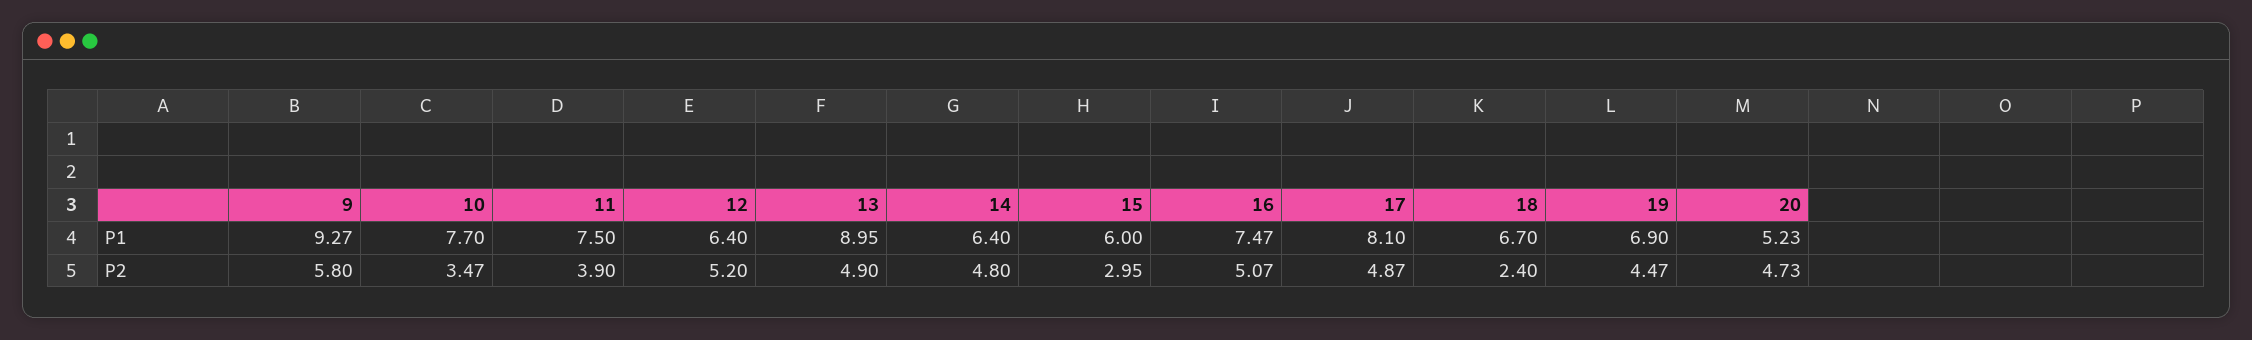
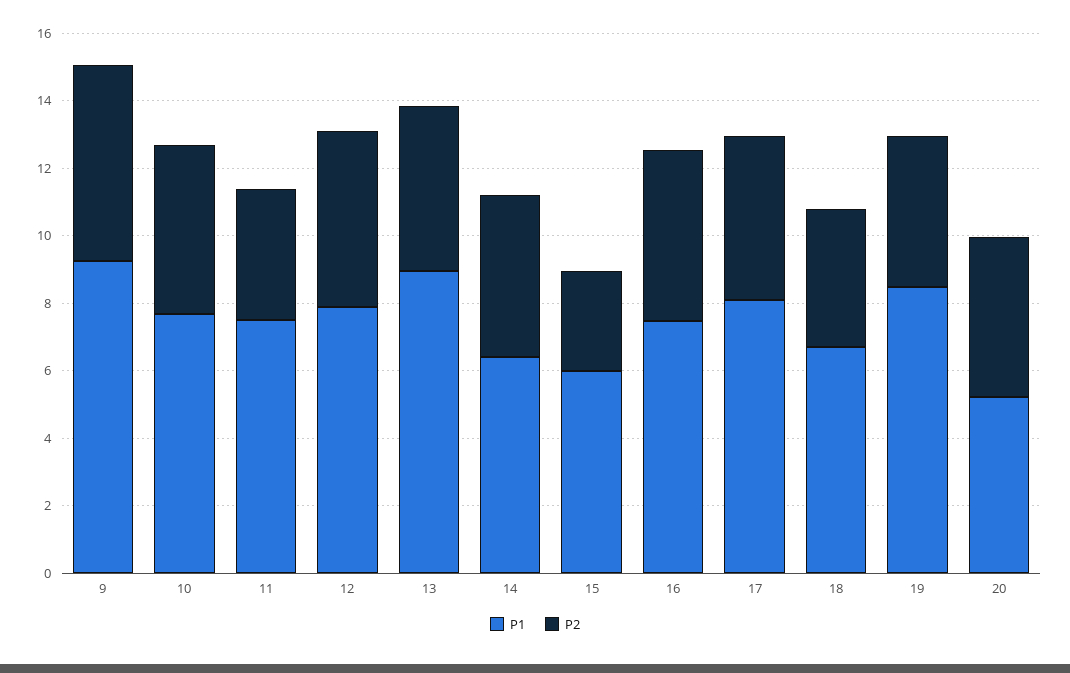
P1, 12: 6.4 -> 8
P1, 19: 6.9 -> 8.5
P2, 10: 3.47 -> 5
P2, 18: 2.4 -> 4

